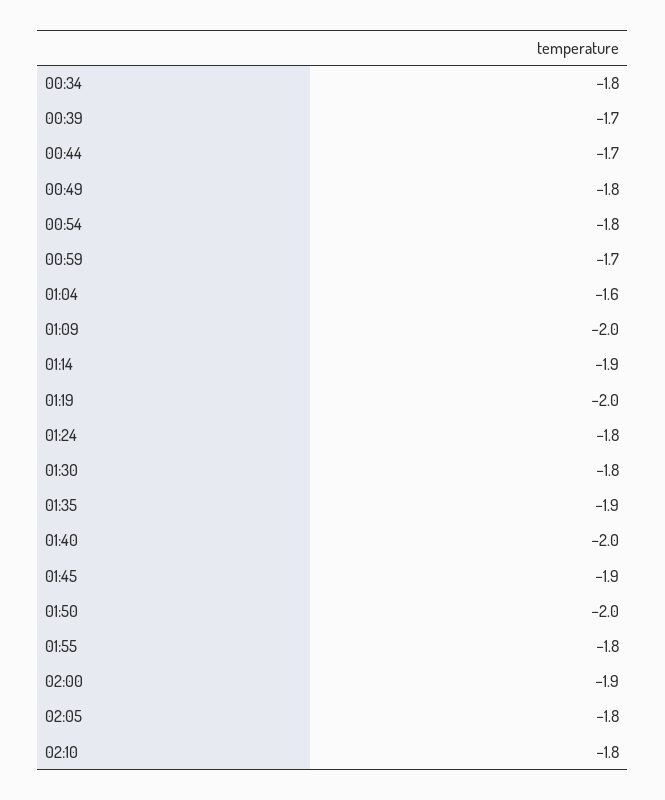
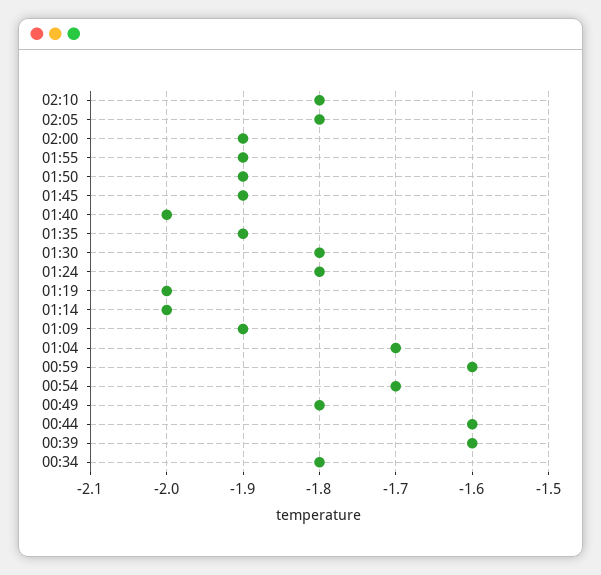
00:39: -1.7 -> -1.6
00:44: -1.7 -> -1.6
00:54: -1.8 -> -1.7
00:59: -1.7 -> -1.6
01:04: -1.6 -> -1.7
01:09: -2 -> -1.9
01:14: -1.9 -> -2
01:50: -2 -> -1.9
01:55: -1.8 -> -1.9

